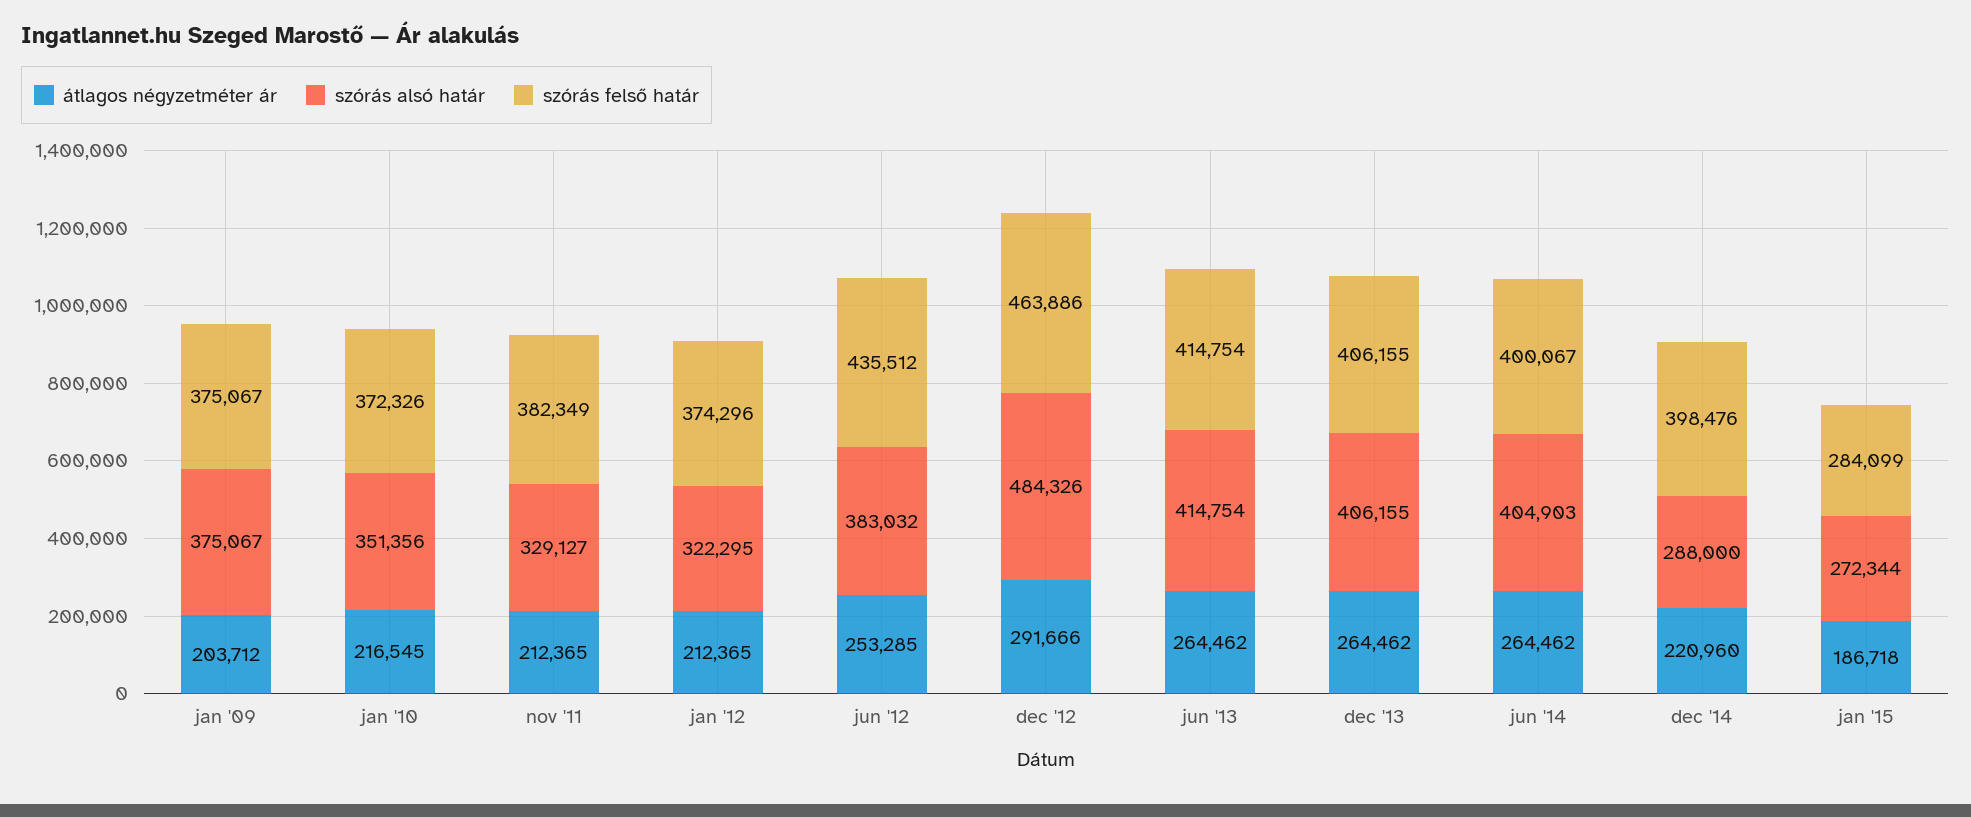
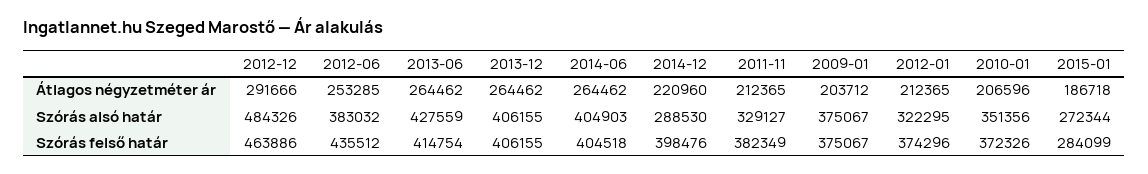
átlagos négyzetméter ár, jan '10: 216545 -> 206596
szórás alsó határ, jun '13: 414754 -> 427559
szórás felső határ, jun '14: 400067 -> 404518
szórás alsó határ, dec '14: 288000 -> 288530

